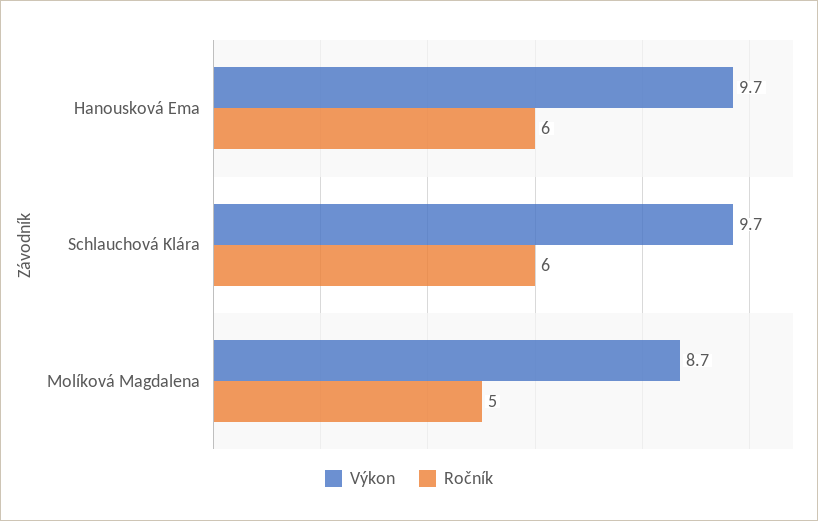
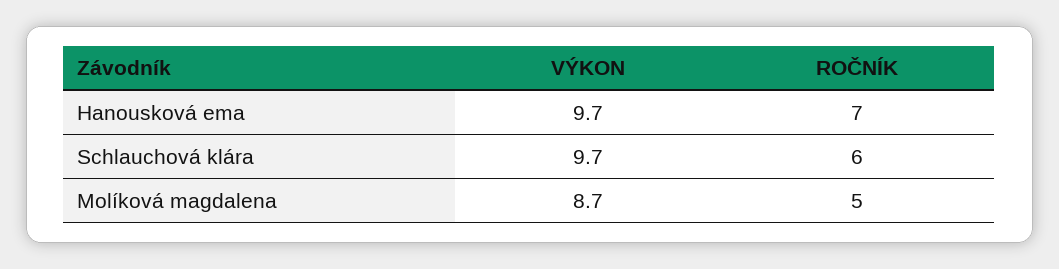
Ročník, Hanousková Ema: 6 -> 7

